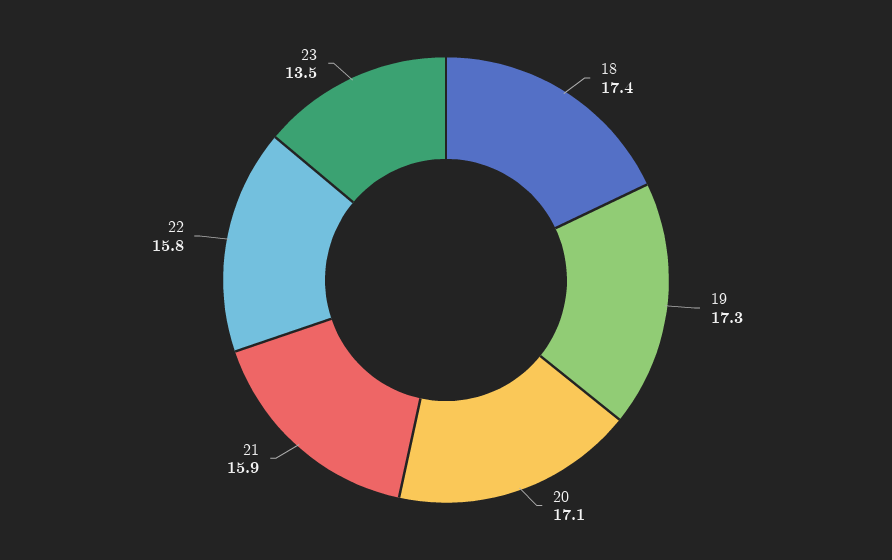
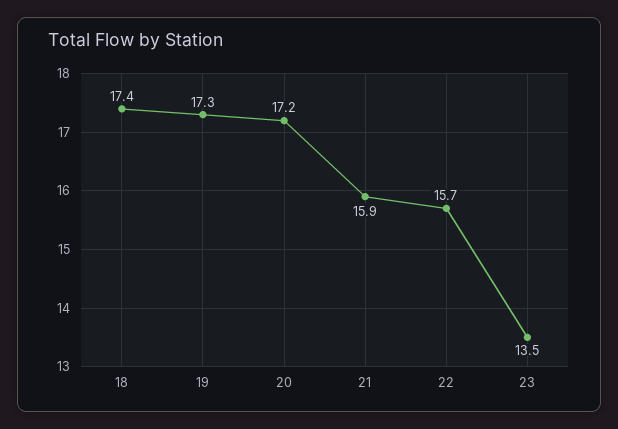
20: 17.1 -> 17.2
22: 15.8 -> 15.7

